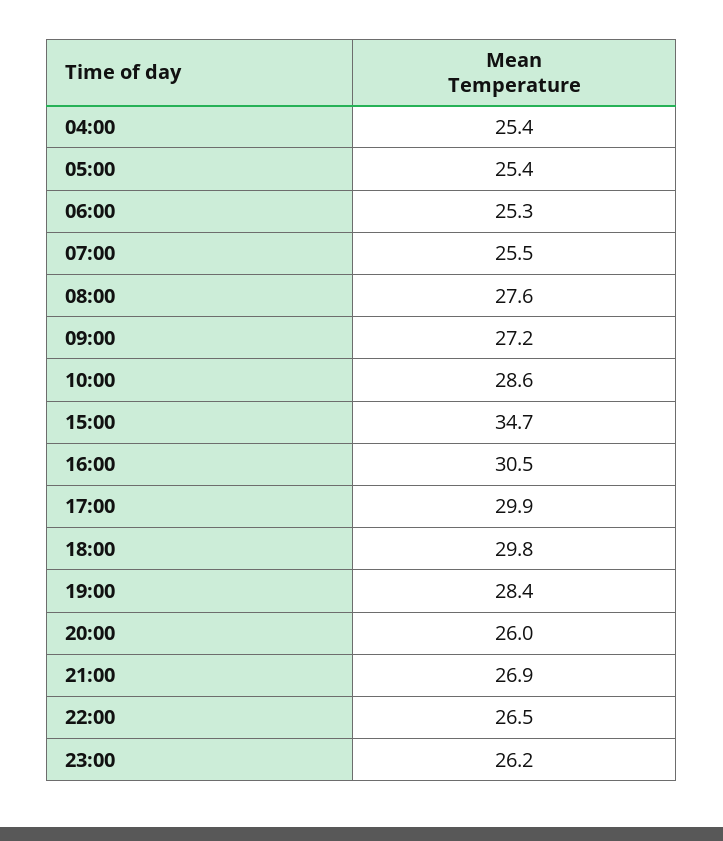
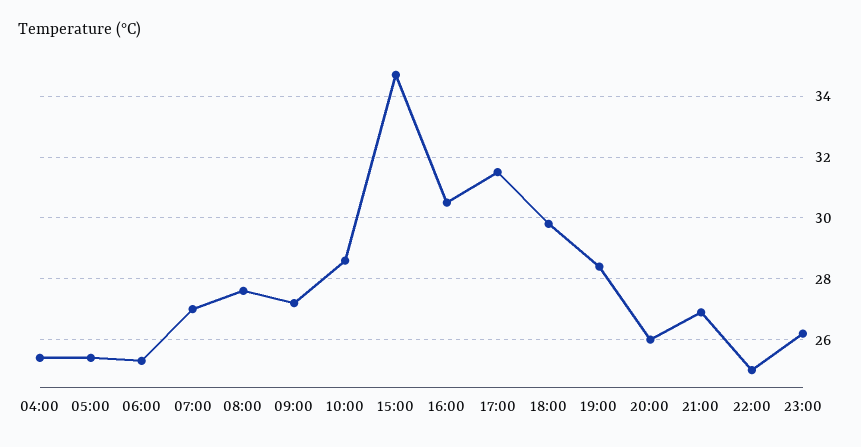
07:00: 25.5 -> 27
17:00: 29.9 -> 31.5
22:00: 26.5 -> 25

